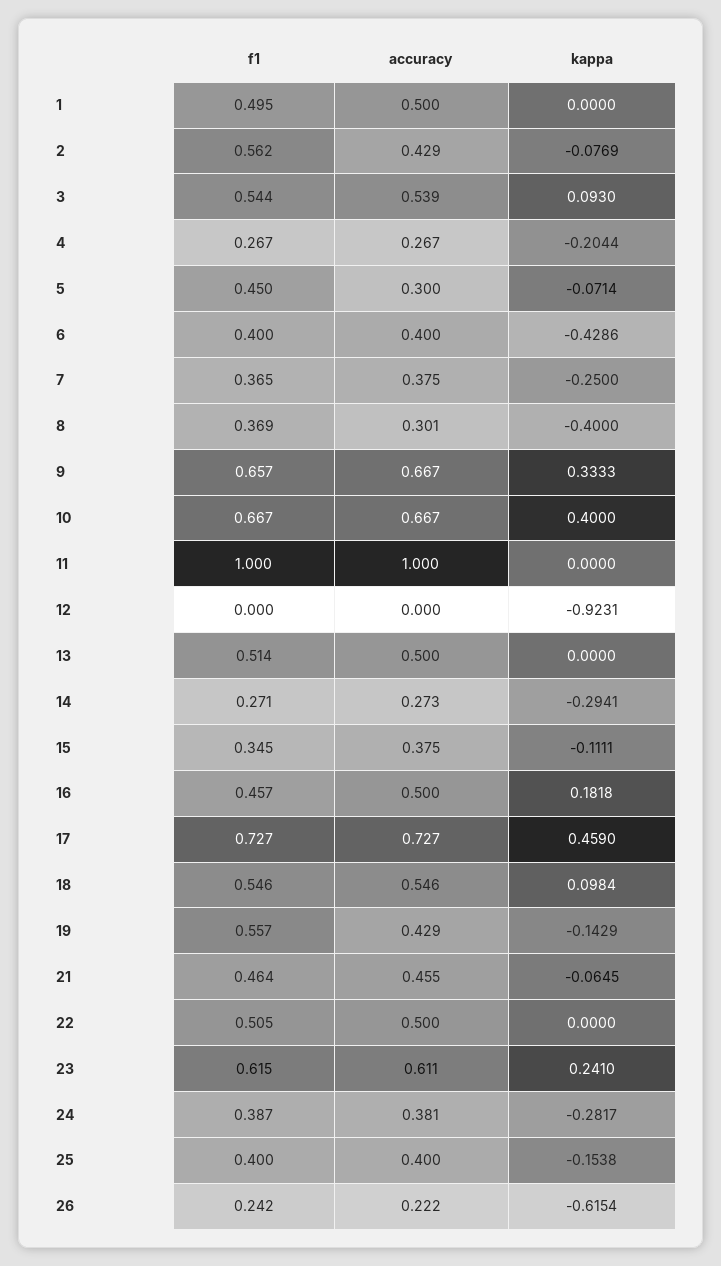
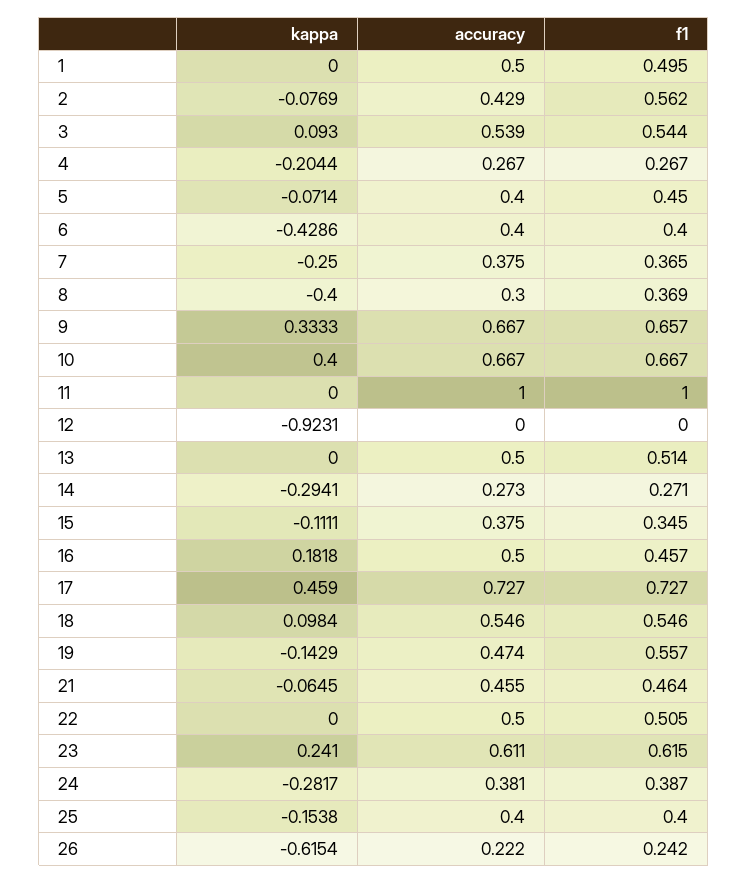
accuracy, 5: 0.3 -> 0.4
accuracy, 8: 0.301 -> 0.3
accuracy, 19: 0.429 -> 0.474

